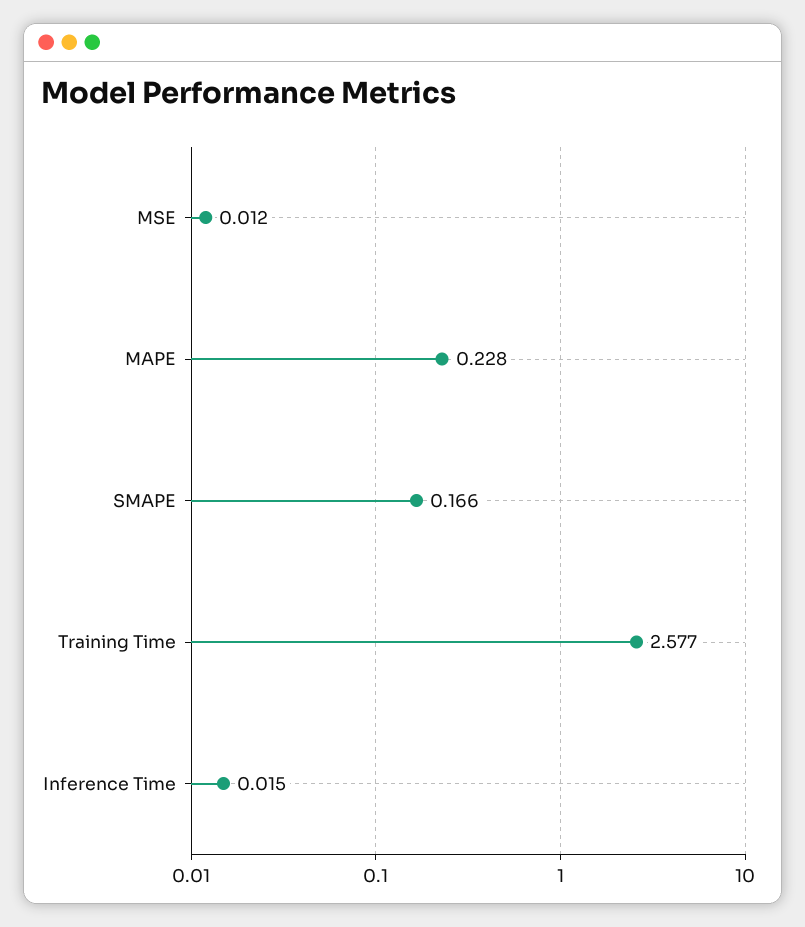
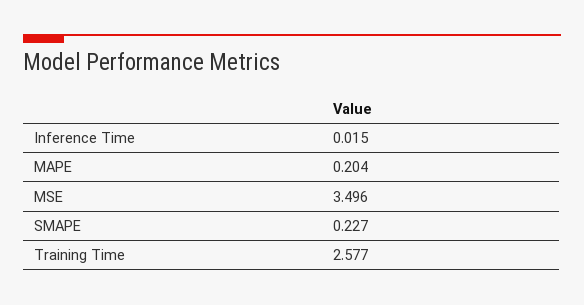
MSE: 0.012 -> 3.496
MAPE: 0.228 -> 0.204
SMAPE: 0.166 -> 0.227

